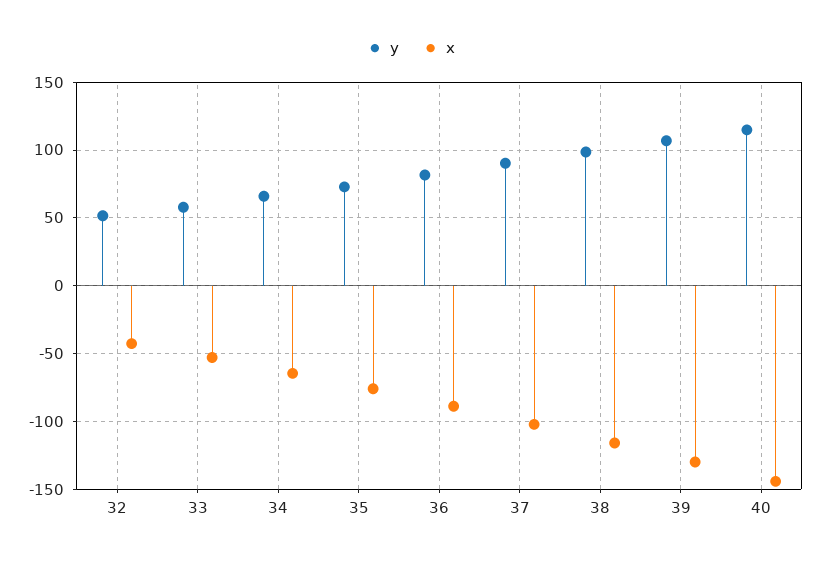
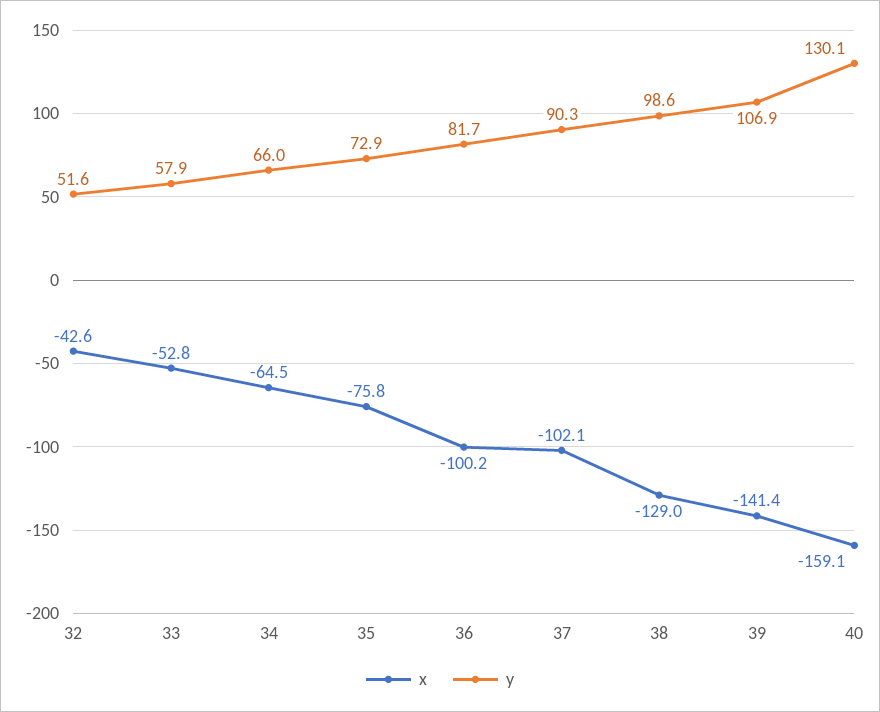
x, 36: -90 -> -100.2
x, 38: -115 -> -129
x, 39: -130 -> -141.4
y, 40: 115 -> 130.1
x, 40: -145 -> -159.1

